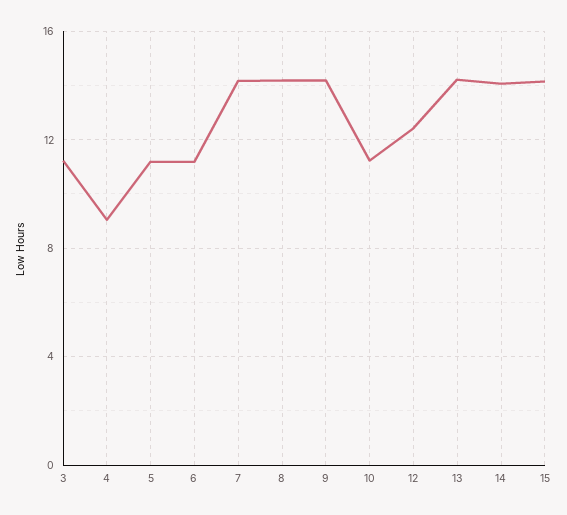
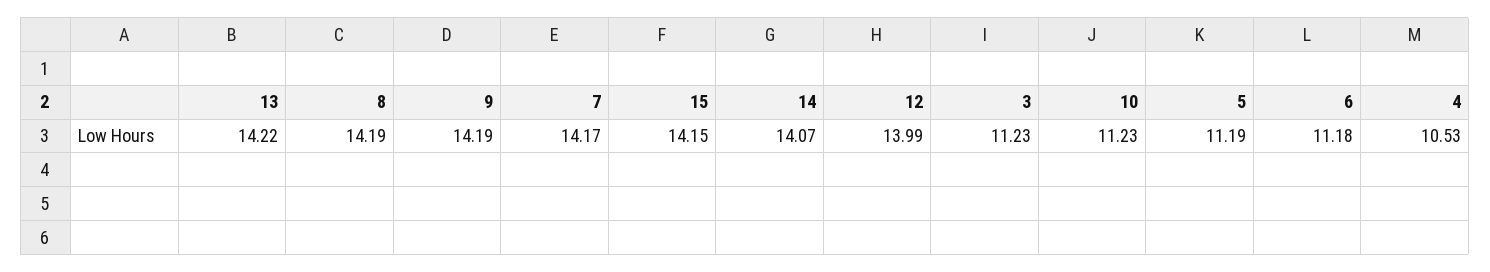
4: 9 -> 10.53
12: 12.5 -> 13.99

